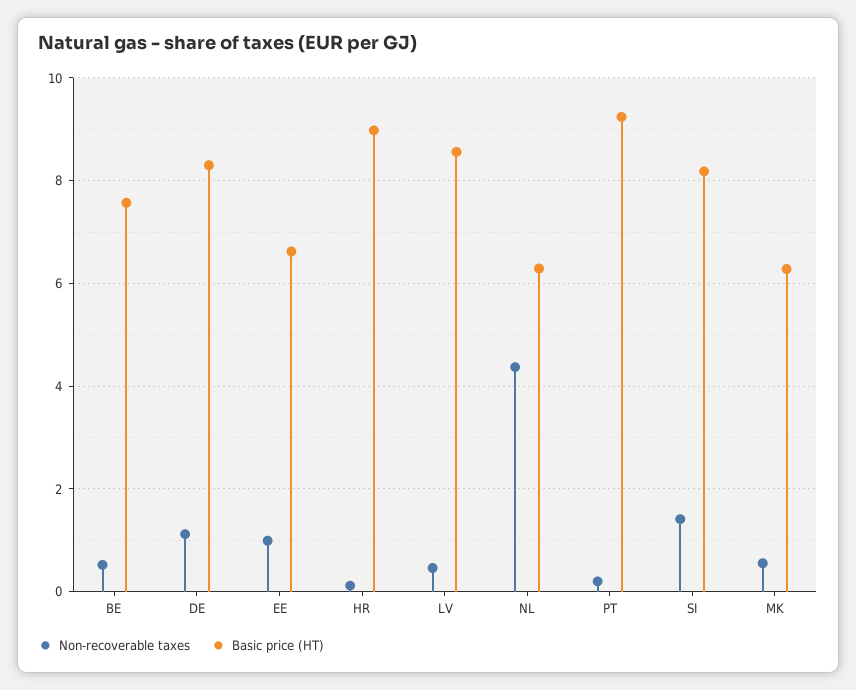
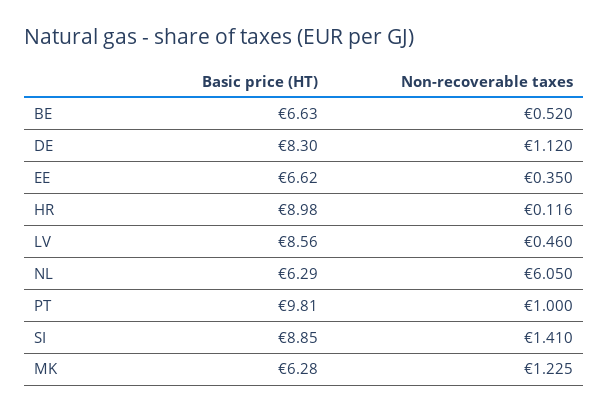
Basic price (HT), BE: 7.6 -> 6.63
Non-recoverable taxes, EE: 1 -> 0.35
Non-recoverable taxes, NL: 4.4 -> 6.05
Non-recoverable taxes, PT: 0.2 -> 1
Basic price (HT), PT: 9.2 -> 9.81
Basic price (HT), SI: 8.2 -> 8.85
Non-recoverable taxes, MK: 0.6 -> 1.225

